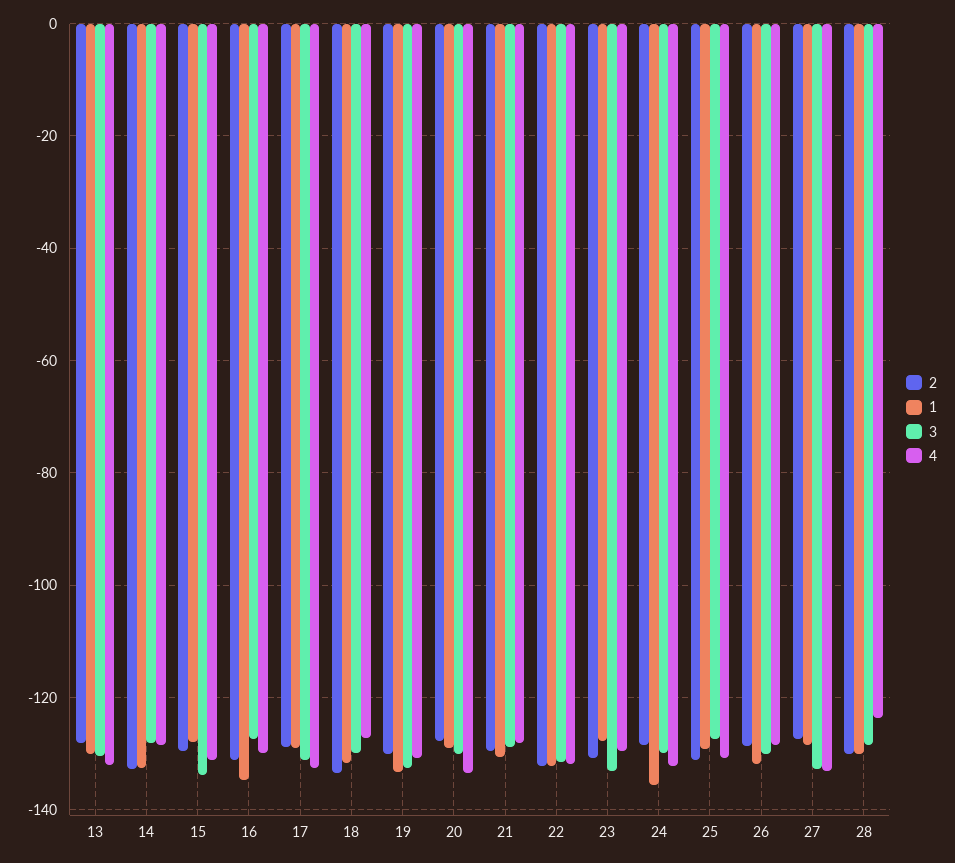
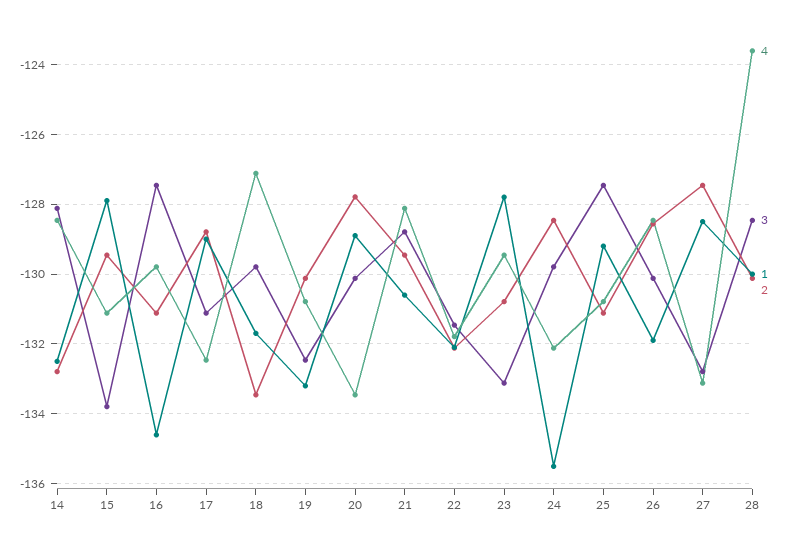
2, 13: -128 -> none
1, 13: -130 -> none
3, 13: -130 -> none
4, 13: -132 -> none

